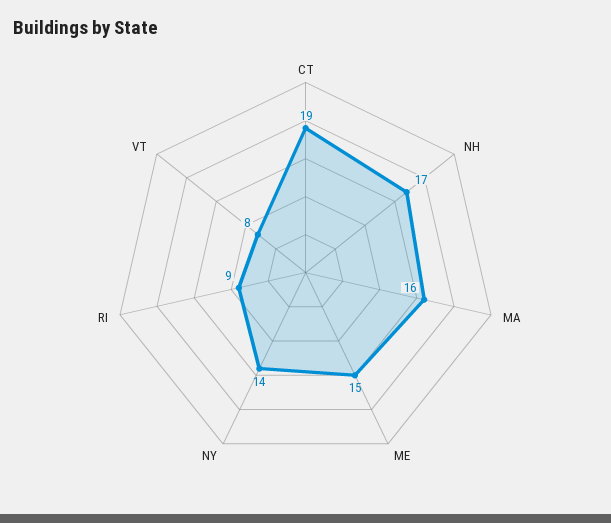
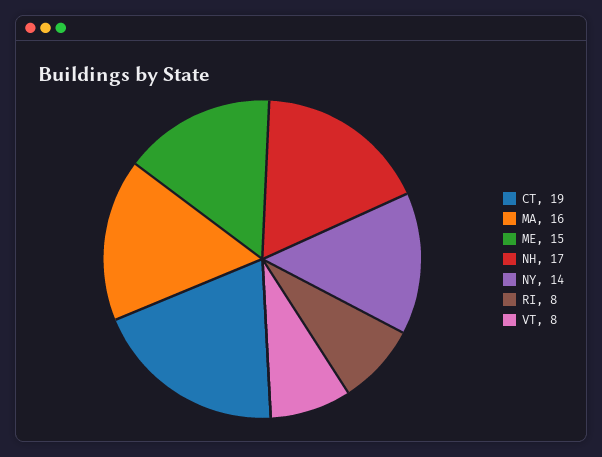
RI: 9 -> 8

